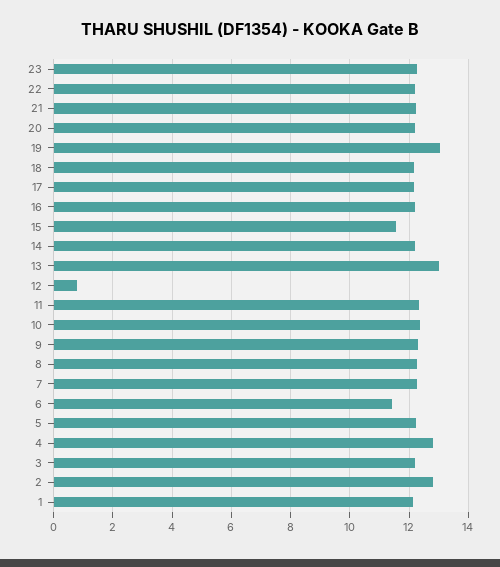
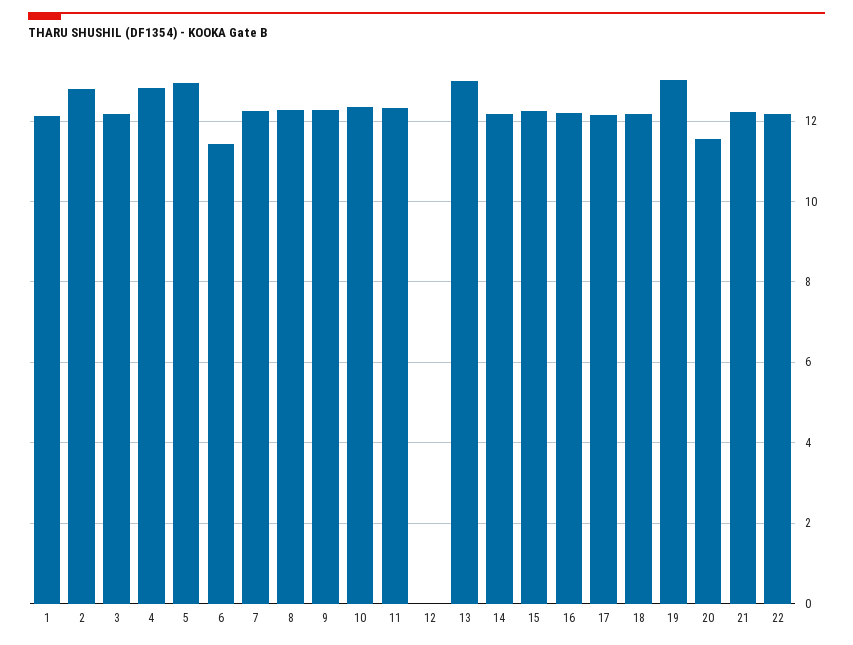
23: 12.25 -> none
20: 12.25 -> 11.6
15: 11.5 -> 12.2
12: 0.75 -> 0
5: 12.25 -> 13

